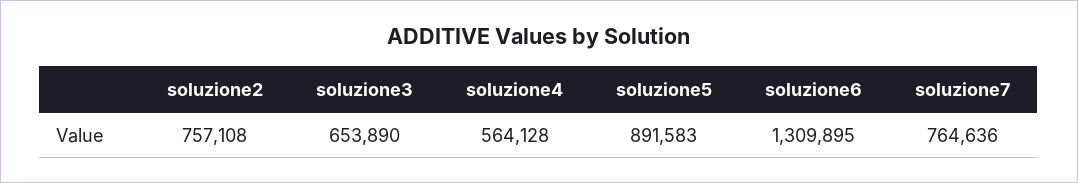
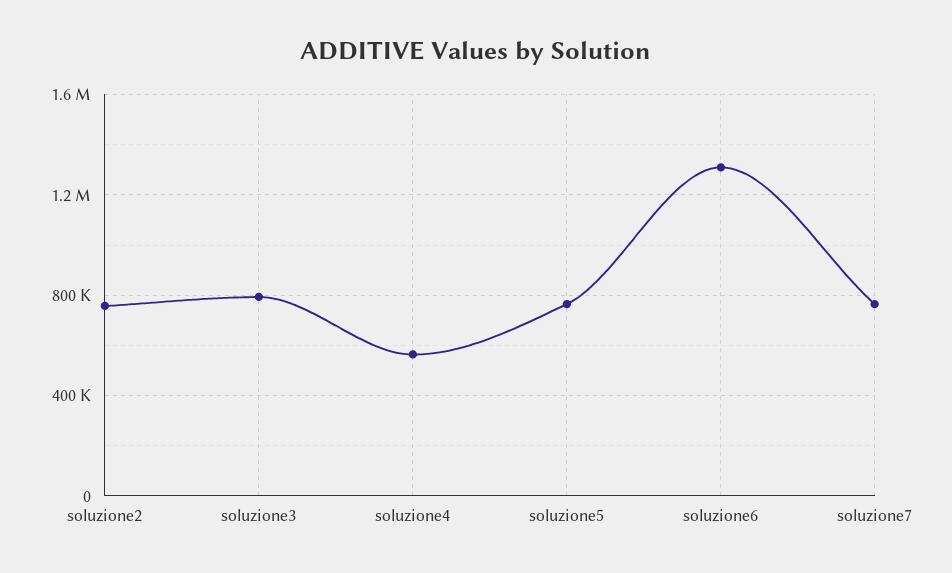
soluzione3: 653890 -> 800000
soluzione5: 891583 -> 750000

